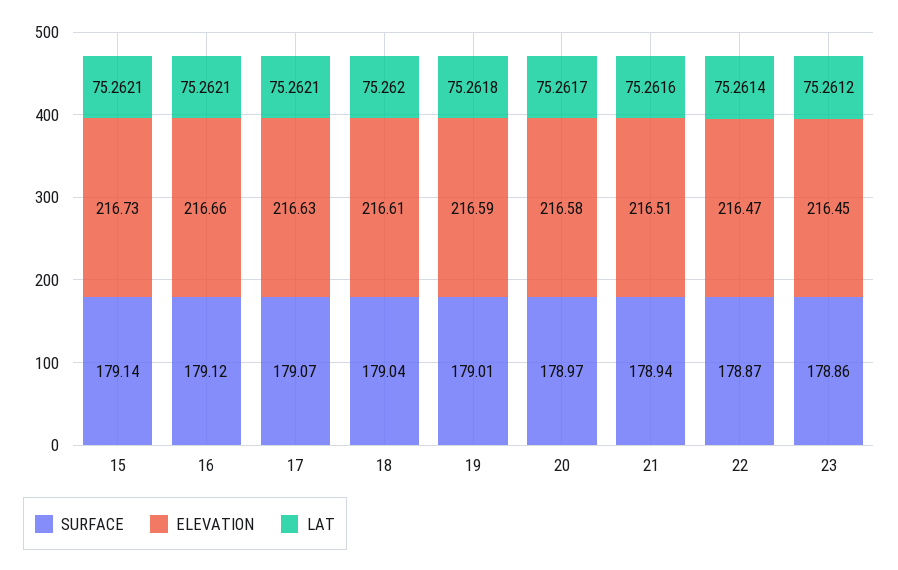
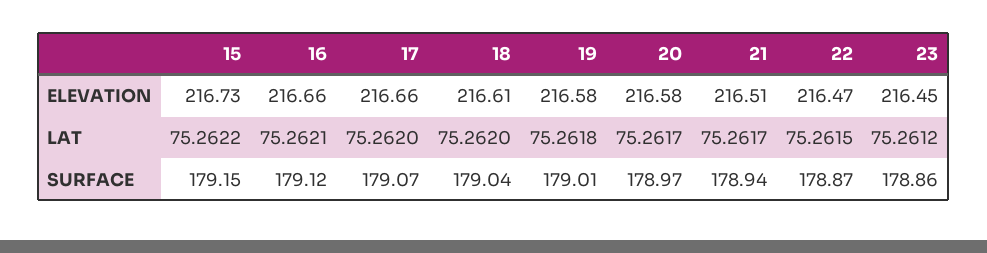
SURFACE, 15: 179.14 -> 179.15
LAT, 15: 75.2621 -> 75.2622
ELEVATION, 17: 216.63 -> 216.66
LAT, 17: 75.2621 -> 75.262
ELEVATION, 19: 216.59 -> 216.58
LAT, 21: 75.2616 -> 75.2617
LAT, 22: 75.2614 -> 75.2615

